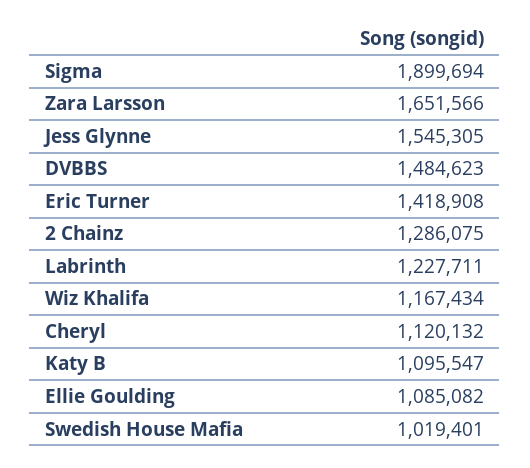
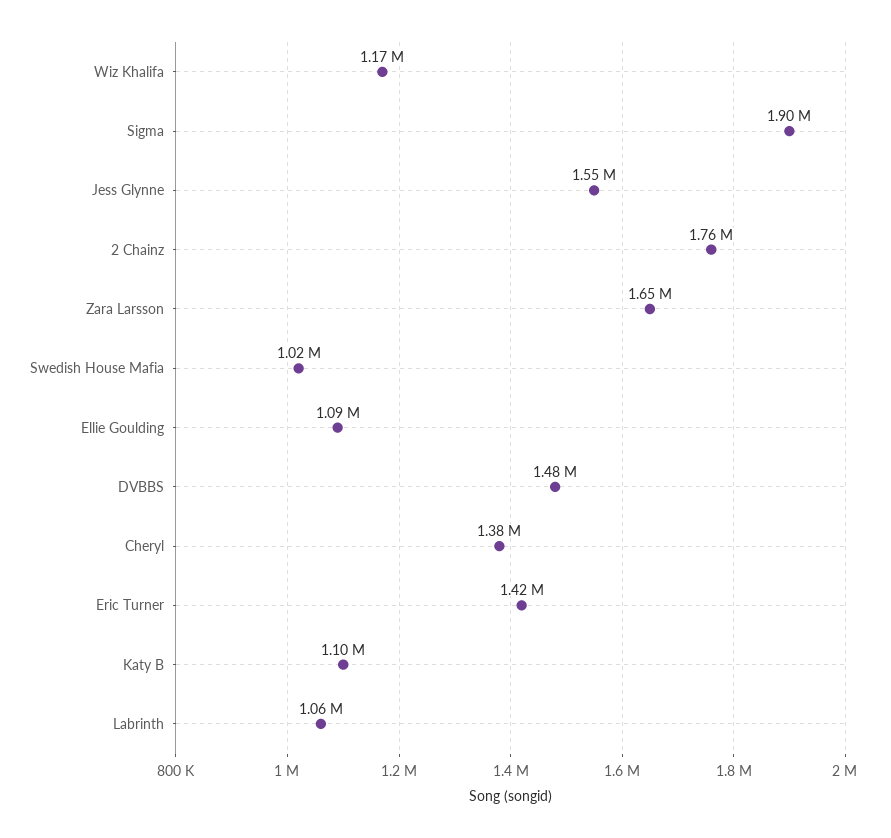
2 Chainz: 1286075 -> 1760000
Labrinth: 1227711 -> 1060000
Cheryl: 1120132 -> 1380000

